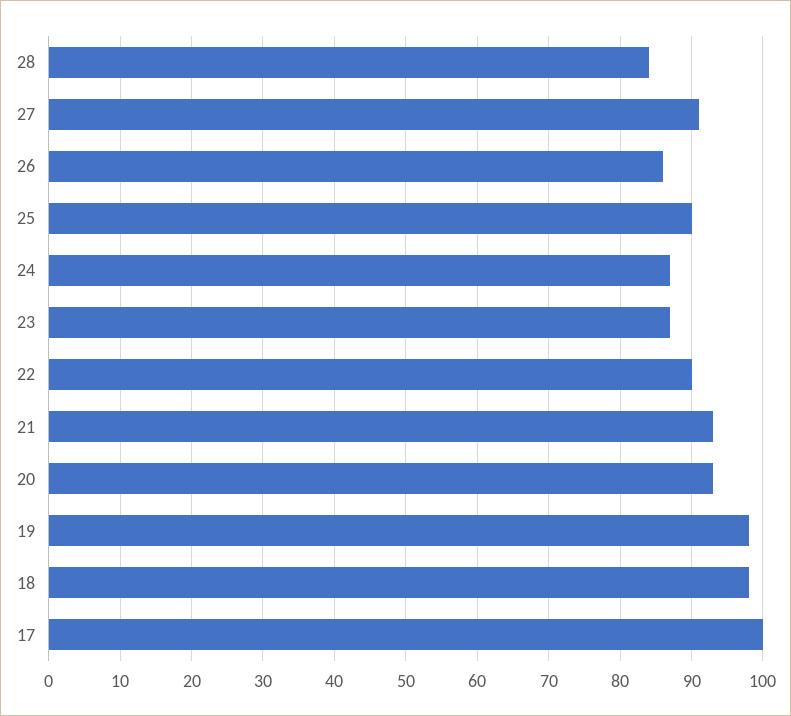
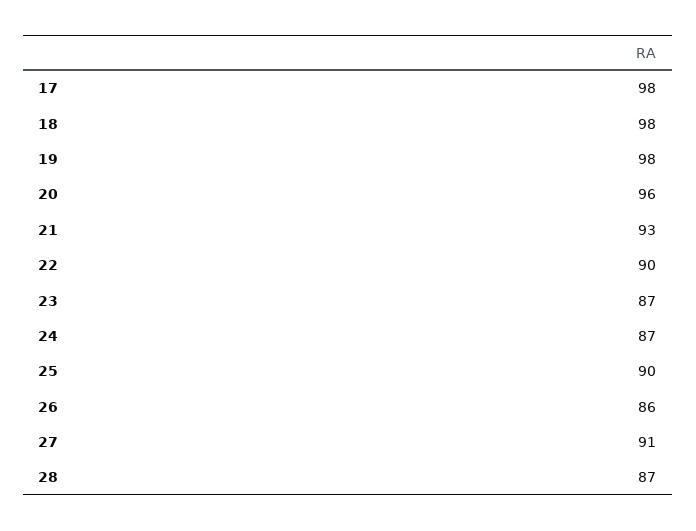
28: 84 -> 87
20: 93 -> 96
17: 100 -> 98

